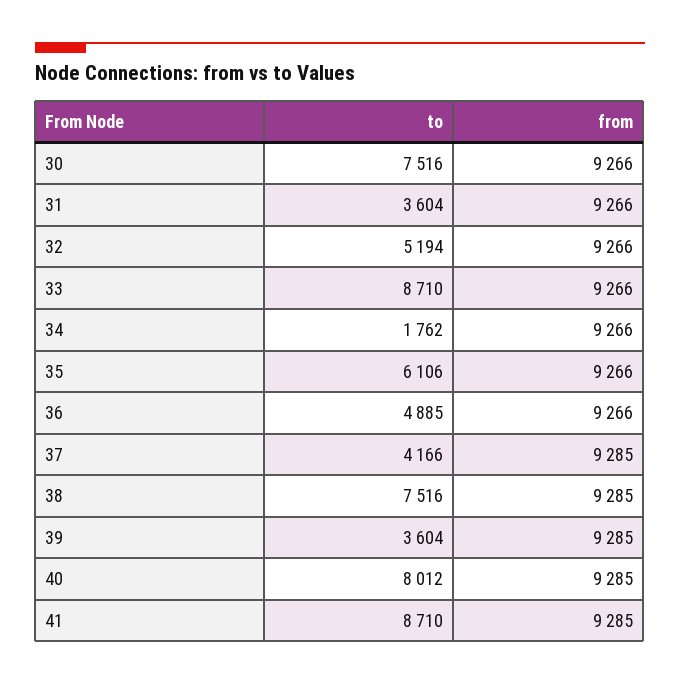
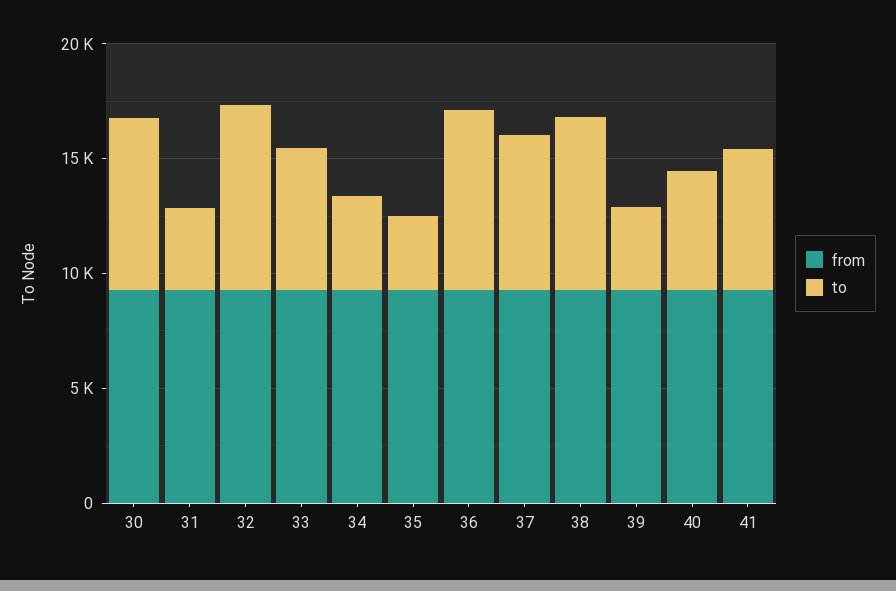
to, 32: 5194 -> 8000
to, 33: 8710 -> 6000
to, 34: 1762 -> 4000
to, 35: 6106 -> 3000
to, 36: 4885 -> 8000
to, 37: 4166 -> 7000
to, 40: 8012 -> 5000
to, 41: 8710 -> 6000

